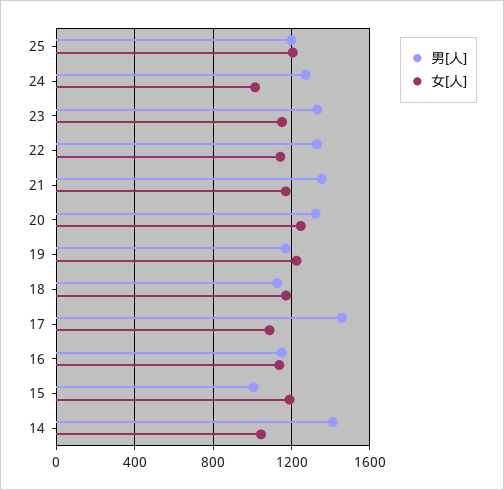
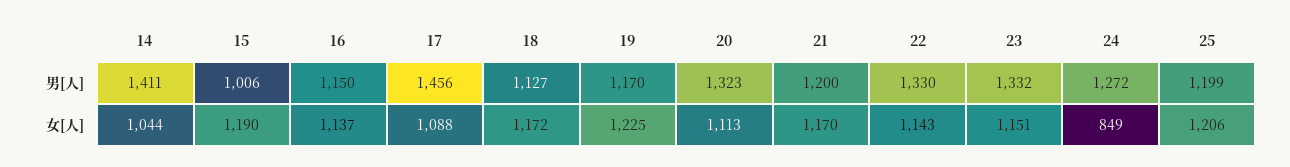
女[人], 24: 1000 -> 849
男[人], 21: 1350 -> 1200
女[人], 20: 1250 -> 1113

